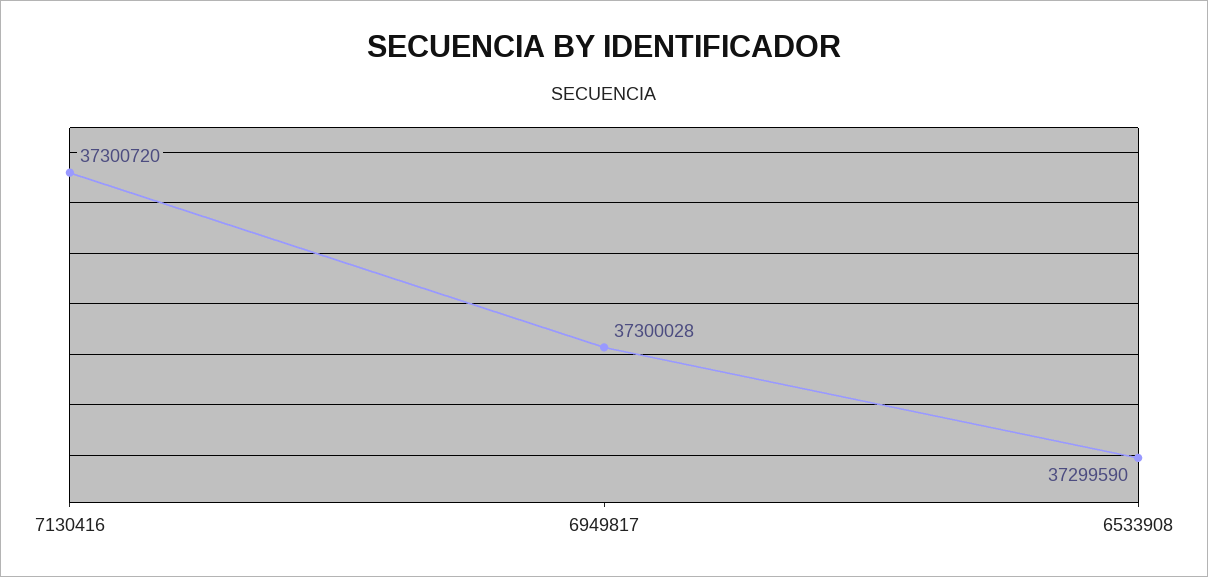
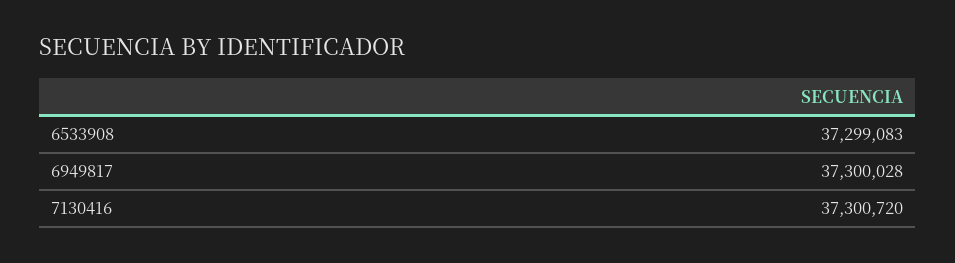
6533908: 37299590 -> 37299083

